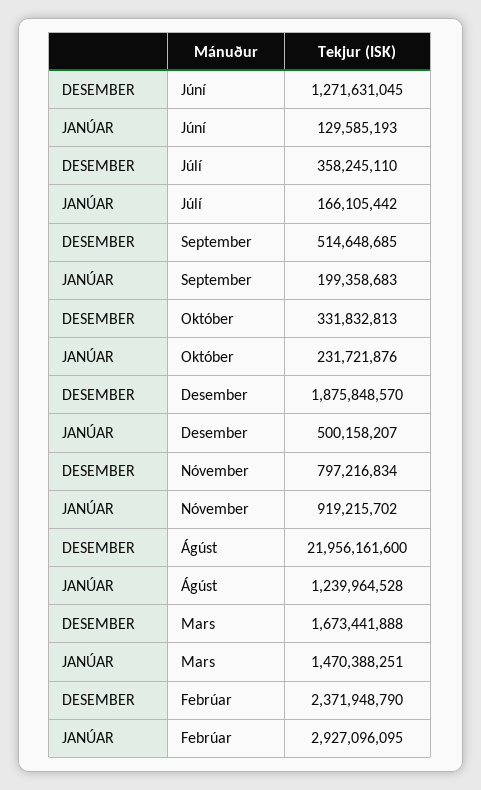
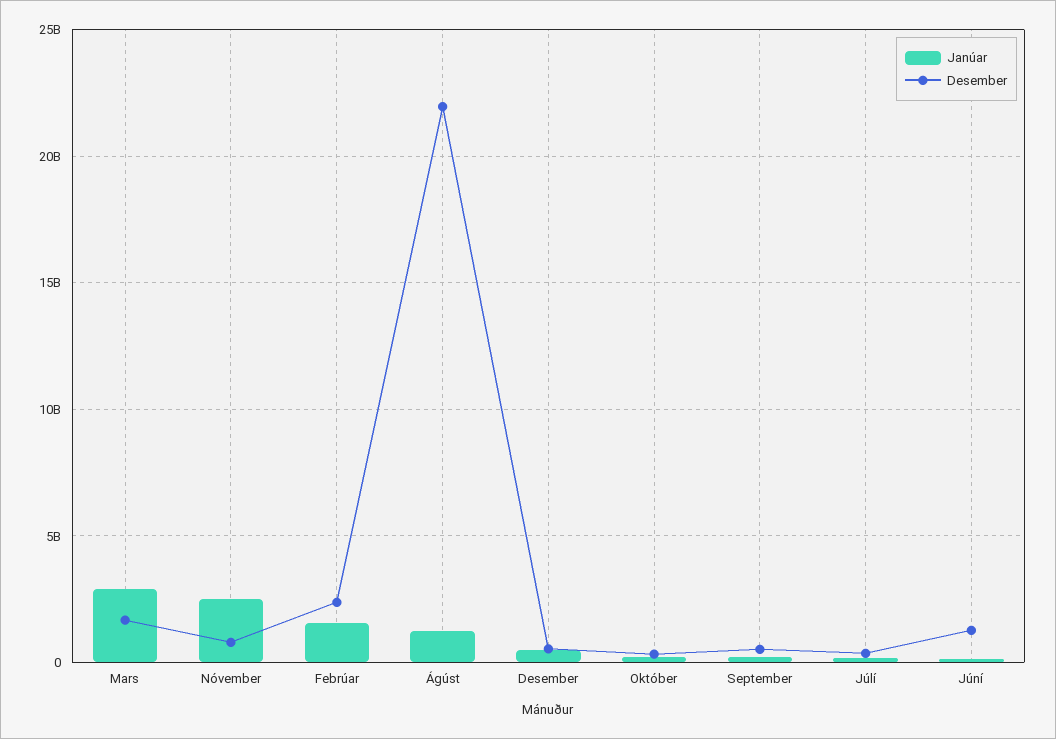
DESEMBER, Desember: 1875848570 -> 500000000
JANÚAR, Nóvember: 919215702 -> 2500000000
JANÚAR, Mars: 1470388251 -> 3000000000
JANÚAR, Febrúar: 2927096095 -> 1500000000

